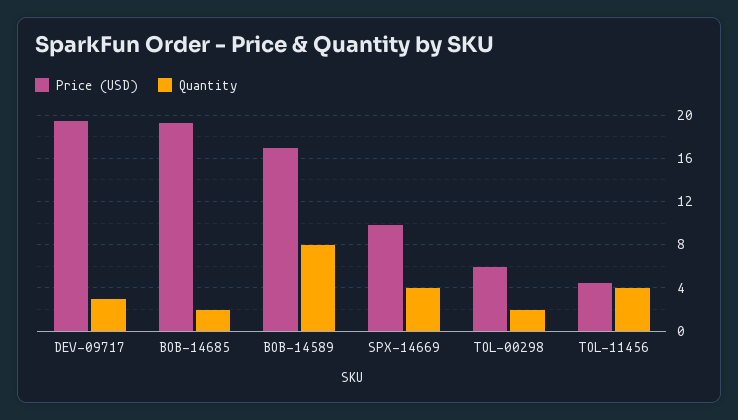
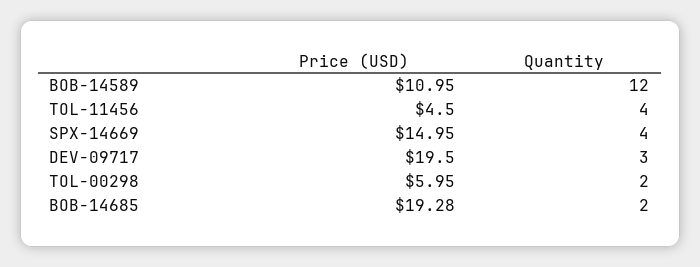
Price (USD), BOB-14589: 17 -> 10.95
Quantity, BOB-14589: 8 -> 12
Price (USD), SPX-14669: 10 -> 14.95

